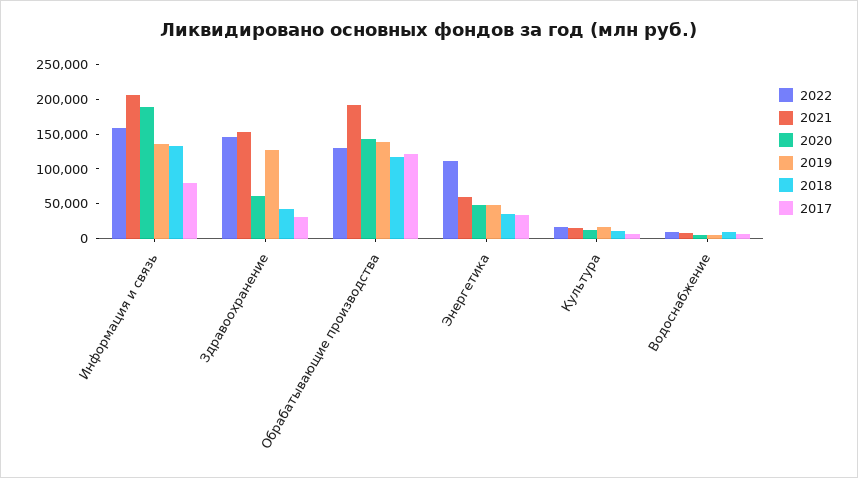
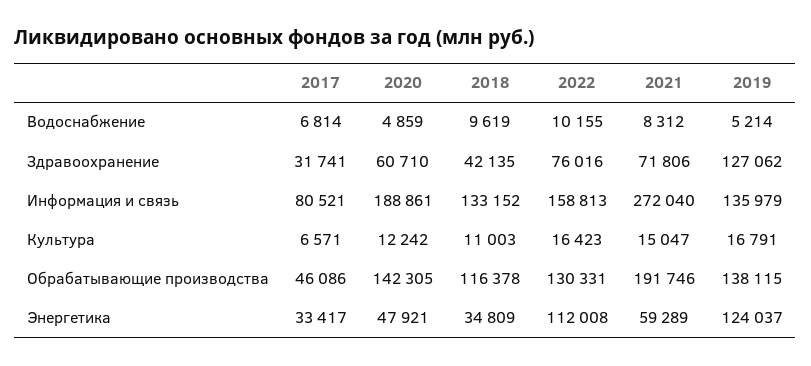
2021, Информация и связь: 200000 -> 272040
2022, Здравоохранение: 150000 -> 76016
2021, Здравоохранение: 150000 -> 71806
2017, Обрабатывающие производства: 125000 -> 46086
2019, Энергетика: 50000 -> 124037

